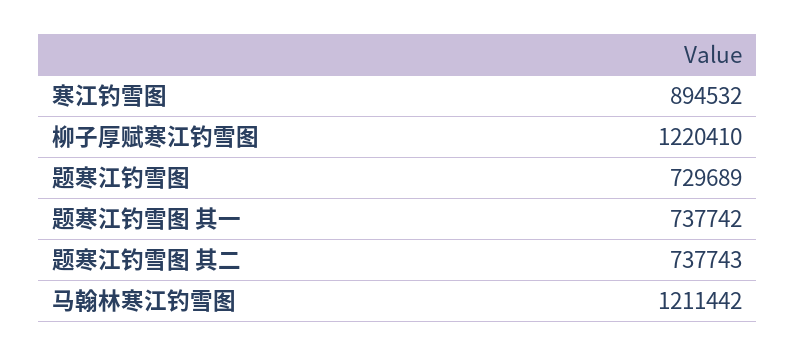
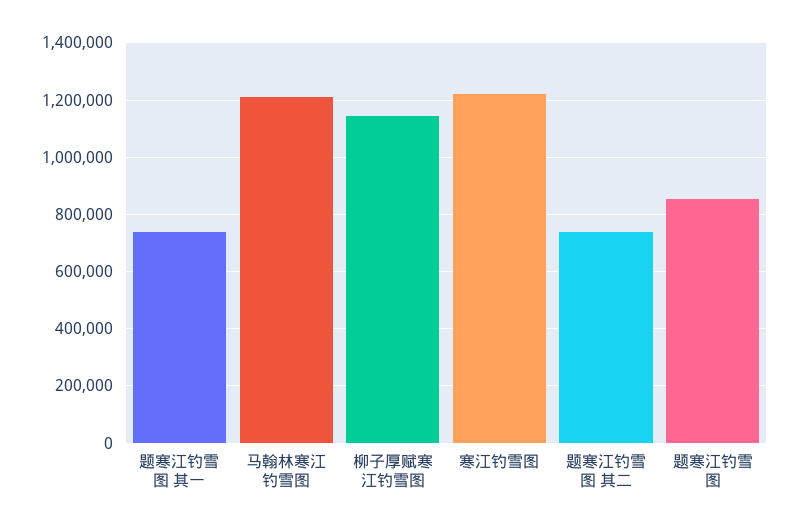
寒江钓雪图: 894532 -> 1225000
柳子厚赋寒江钓雪图: 1220410 -> 1150000
题寒江钓雪图: 729689 -> 850000

